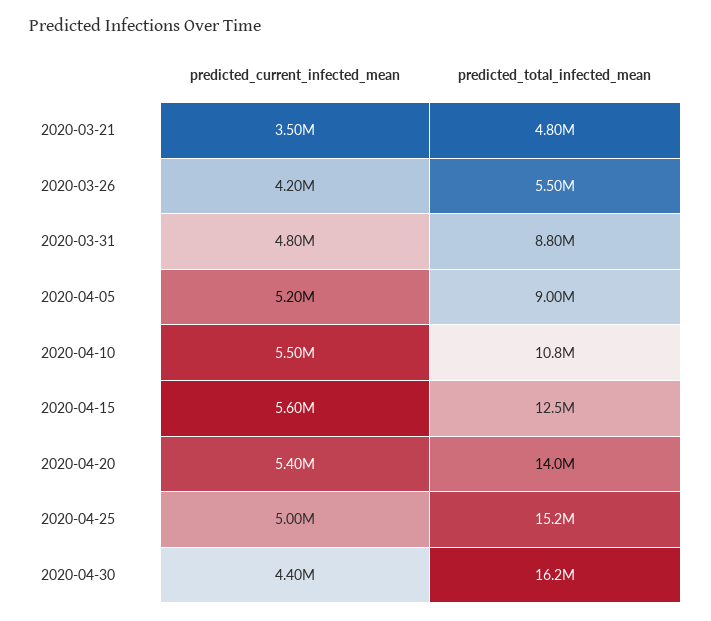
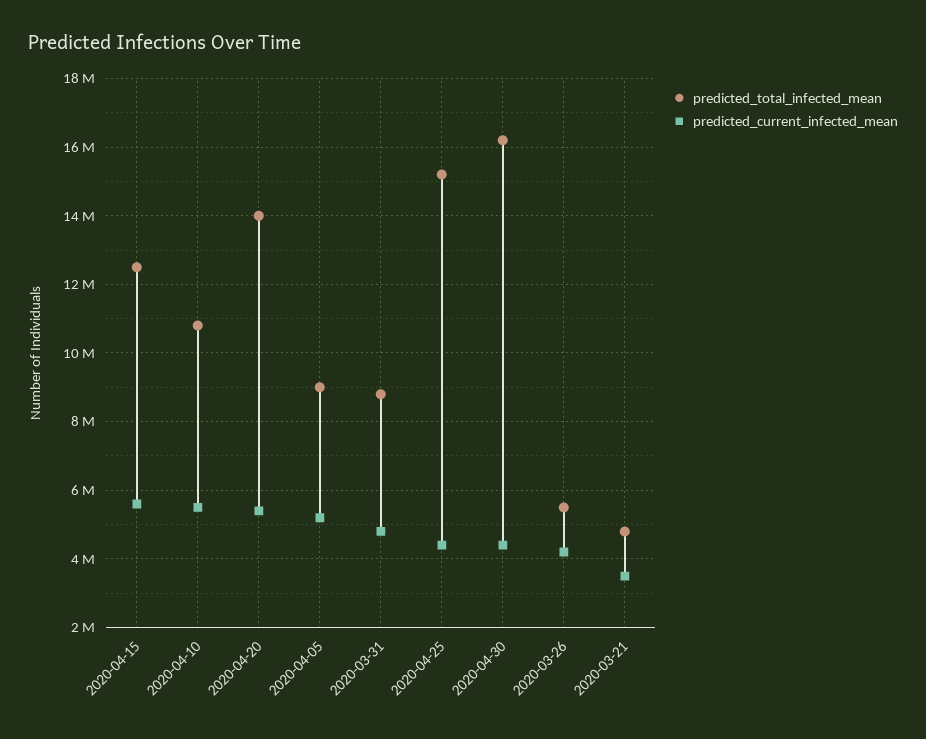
predicted_current_infected_mean, 2020-04-25: 5000000 -> 4400000

